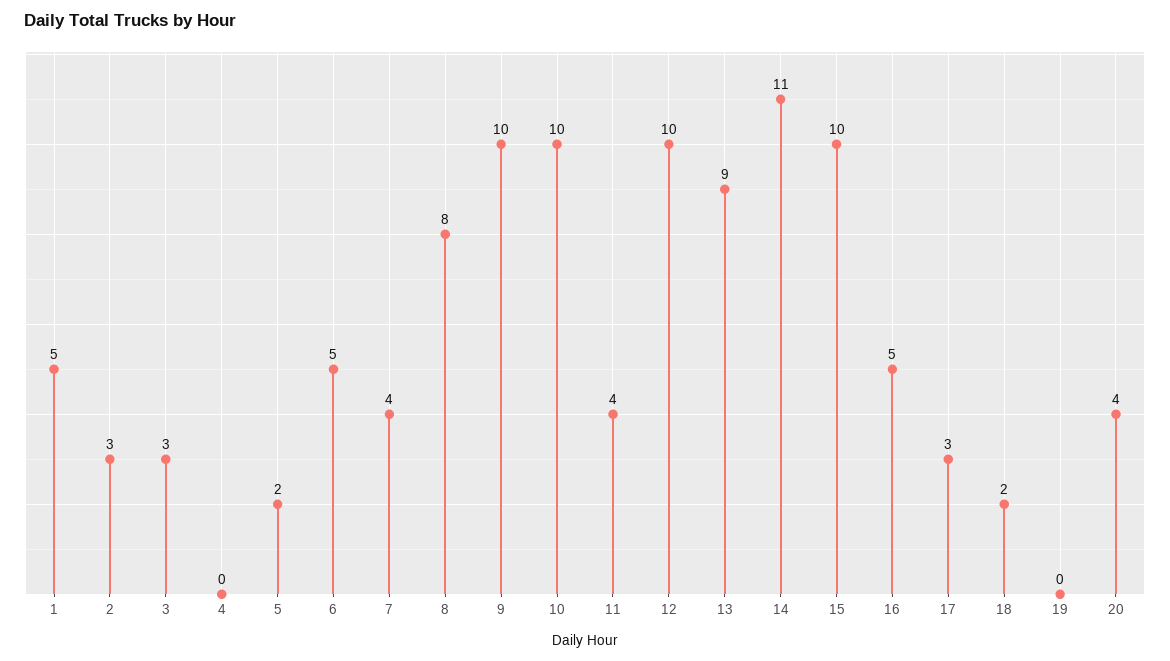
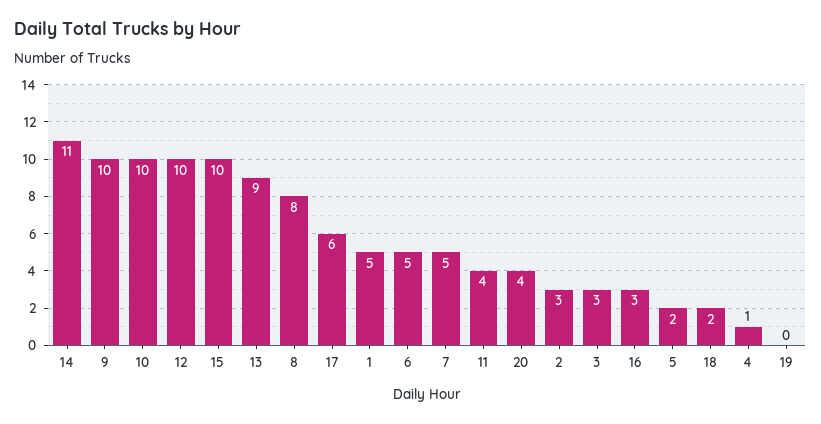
4: 0 -> 1
7: 4 -> 5
16: 5 -> 3
17: 3 -> 6

